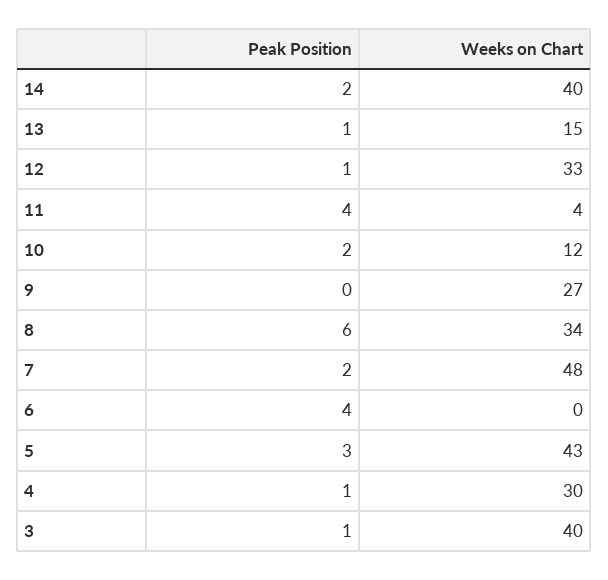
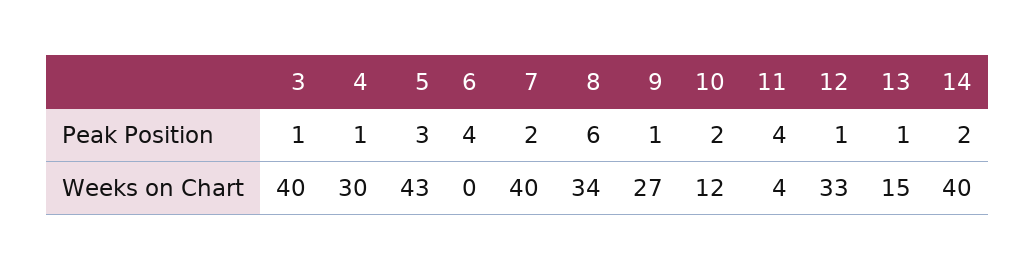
Peak Position, 9: 0 -> 1
Weeks on Chart, 7: 48 -> 40

